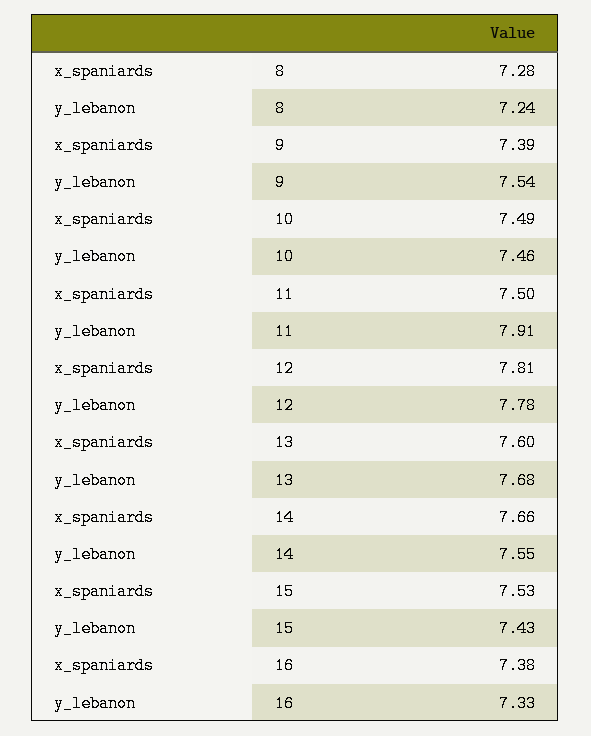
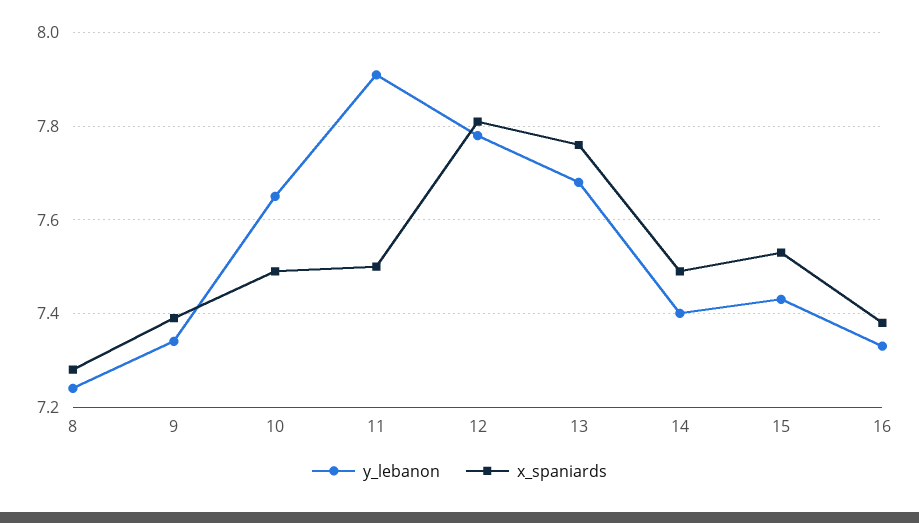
y_lebanon, 9: 7.54 -> 7.35
y_lebanon, 10: 7.46 -> 7.65
x_spaniards, 13: 7.6 -> 7.75
x_spaniards, 14: 7.66 -> 7.5
y_lebanon, 14: 7.55 -> 7.4

